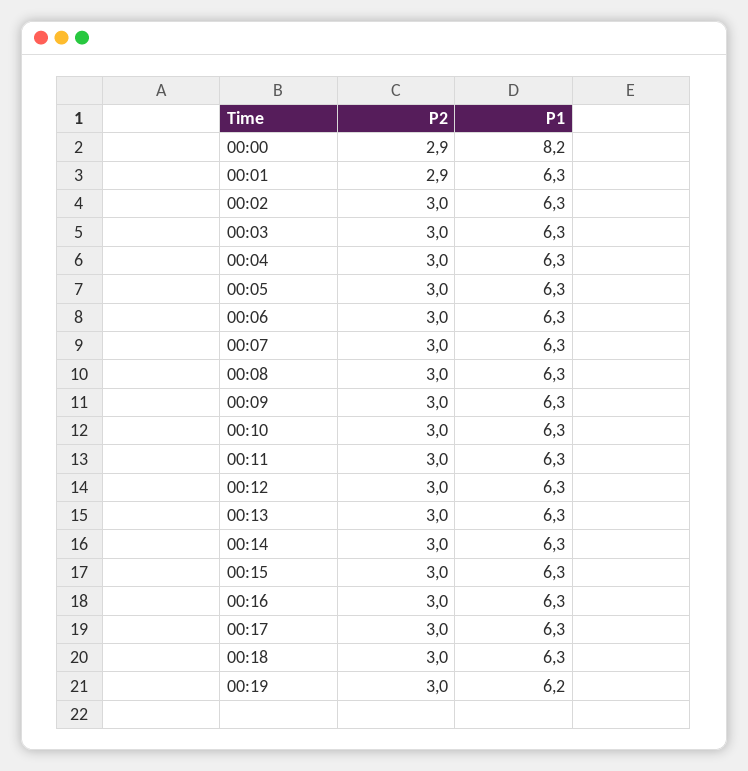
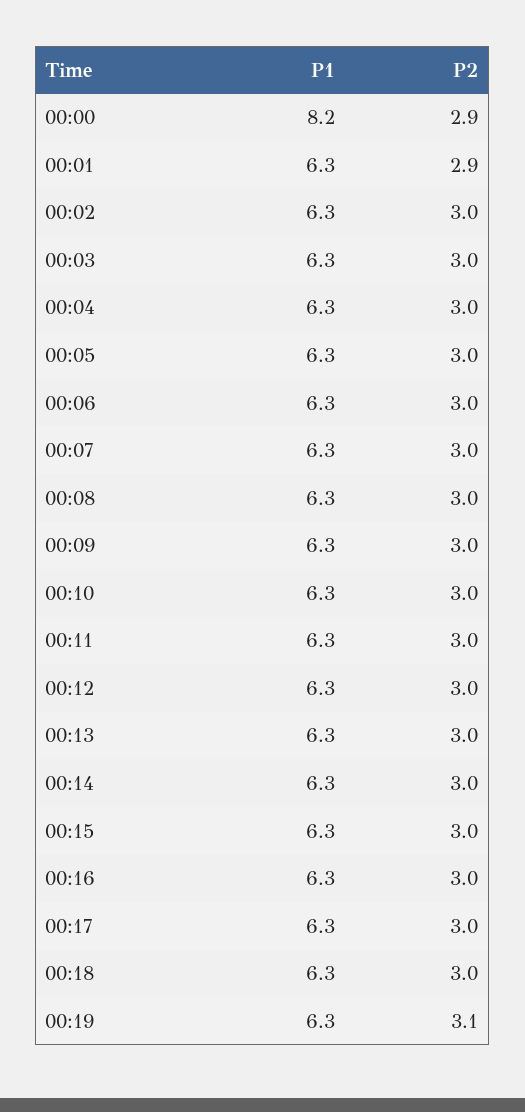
P2, 00:19: 3 -> 3.1
P1, 00:19: 6.2 -> 6.3

